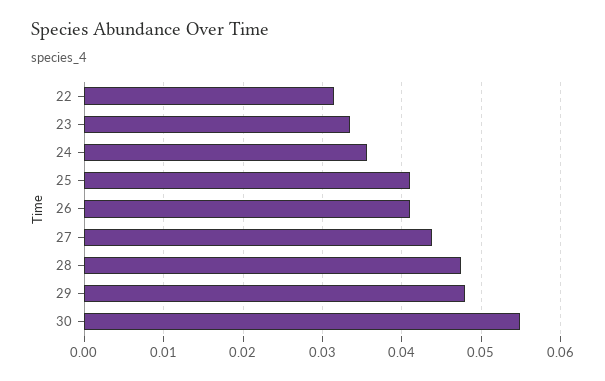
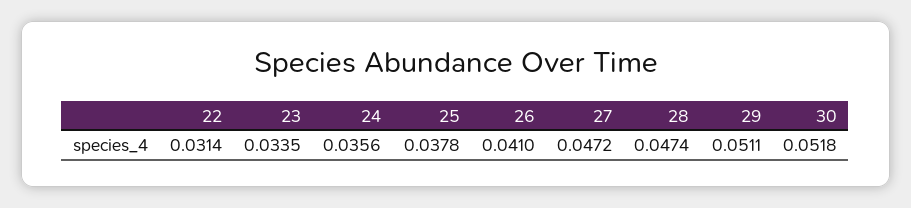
25: 0.041 -> 0.0378
27: 0.044 -> 0.0472
29: 0.048 -> 0.0511
30: 0.055 -> 0.0518

